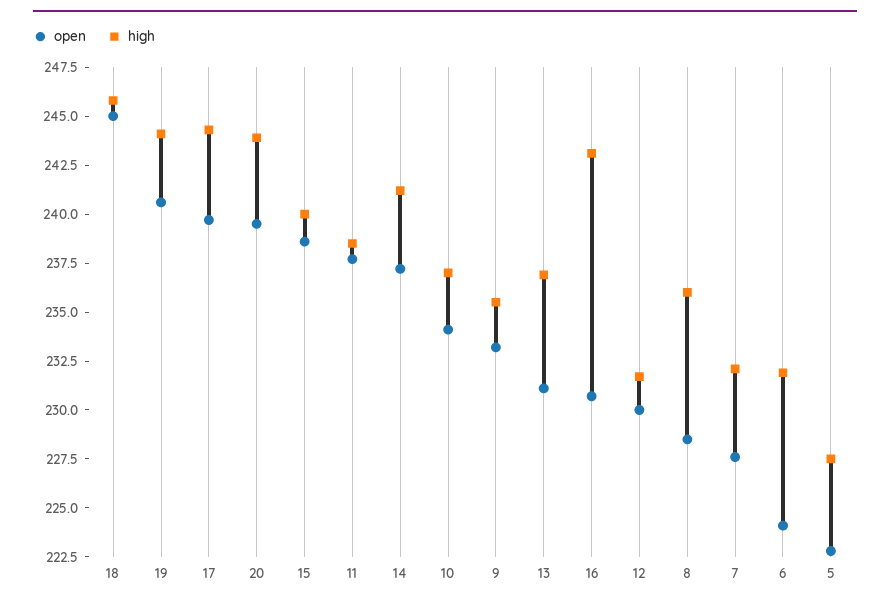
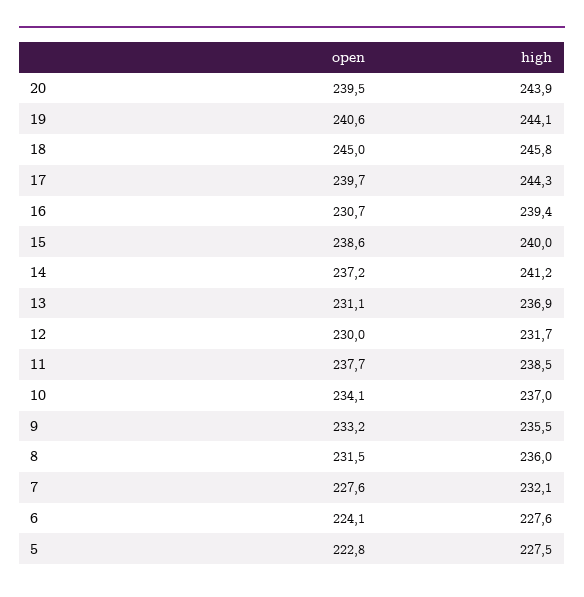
high, 16: 243 -> 239.4
open, 8: 228.5 -> 231.5
high, 6: 232 -> 227.6

